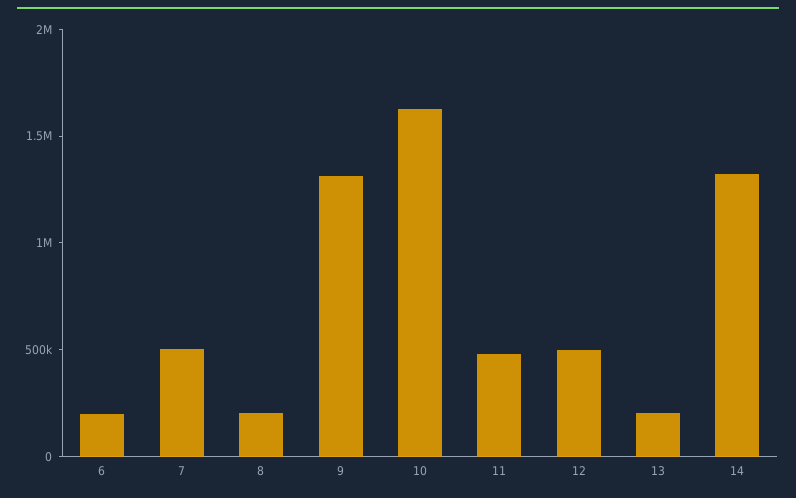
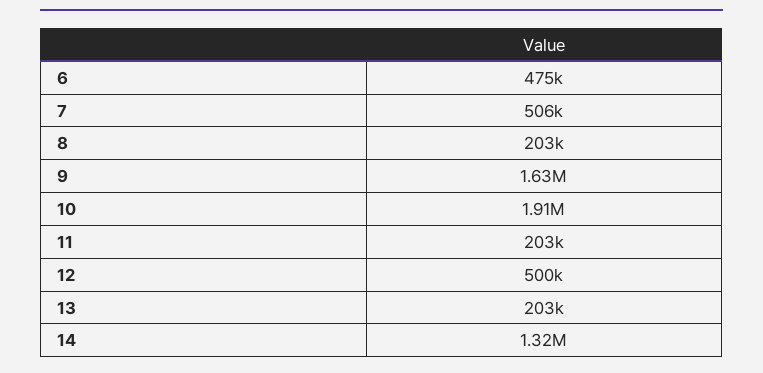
6: 200000 -> 475000
9: 1300000 -> 1630000
10: 1600000 -> 1910000
11: 500000 -> 203000

